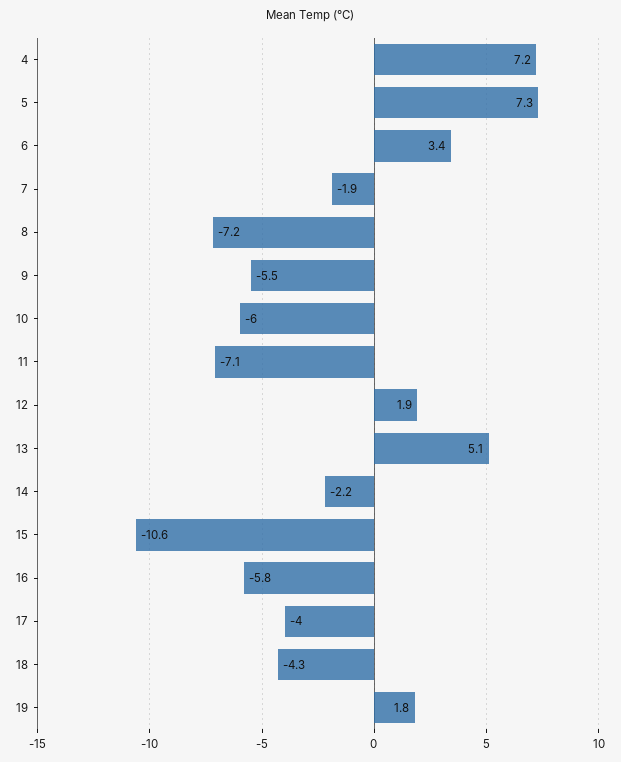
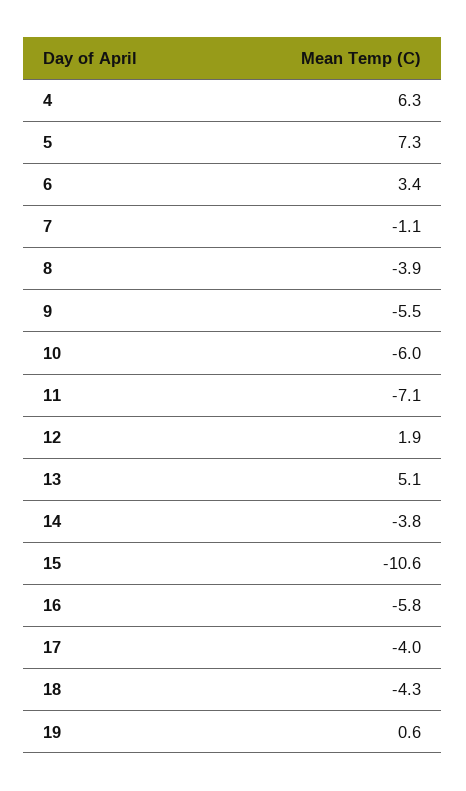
4: 7.2 -> 6.3
7: -1.9 -> -1.1
8: -7.2 -> -3.9
14: -2.2 -> -3.8
19: 1.8 -> 0.6

